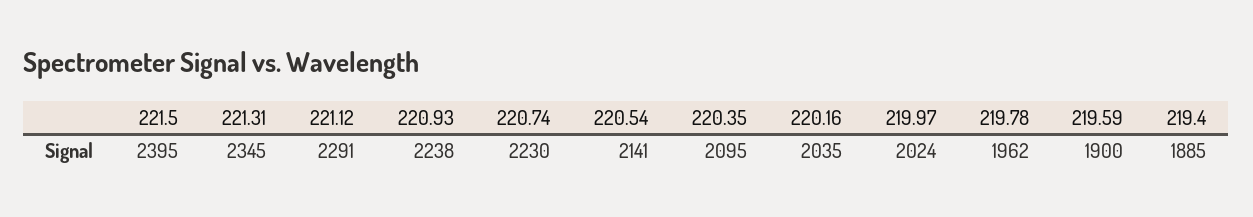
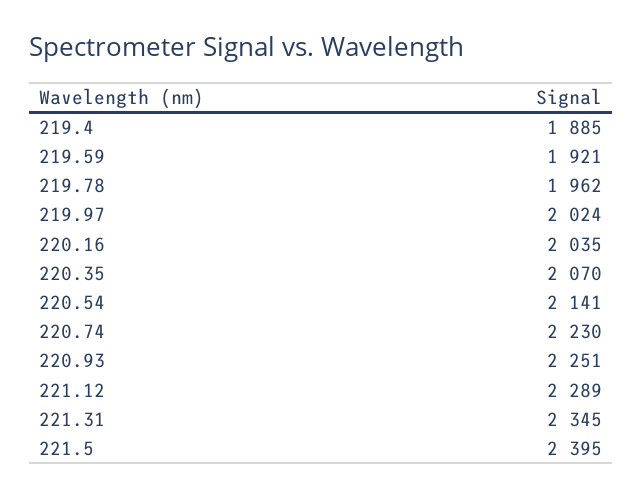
221.12: 2291 -> 2289
220.93: 2238 -> 2251
220.35: 2095 -> 2070
219.59: 1900 -> 1921

